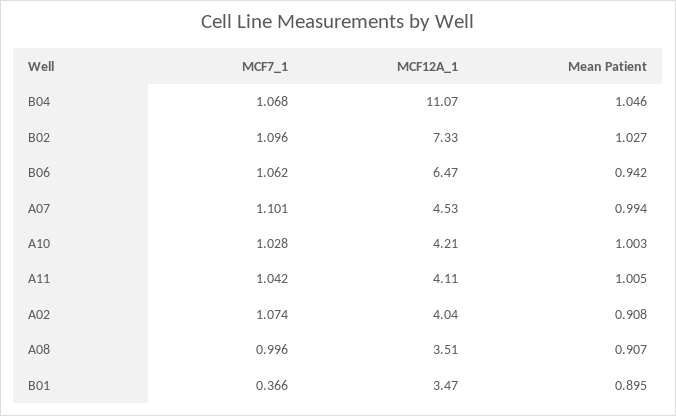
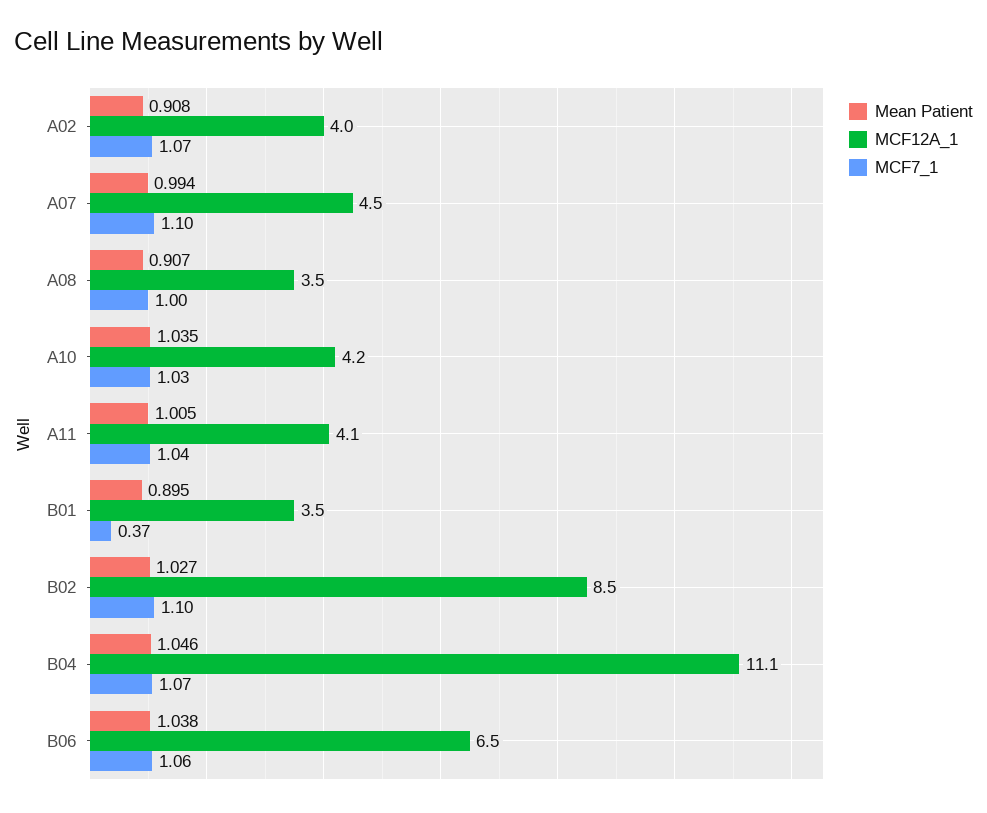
MCF12A_1, B02: 7.33 -> 8.5
Mean Patient, B06: 0.942 -> 1.038
Mean Patient, A10: 1.003 -> 1.035

